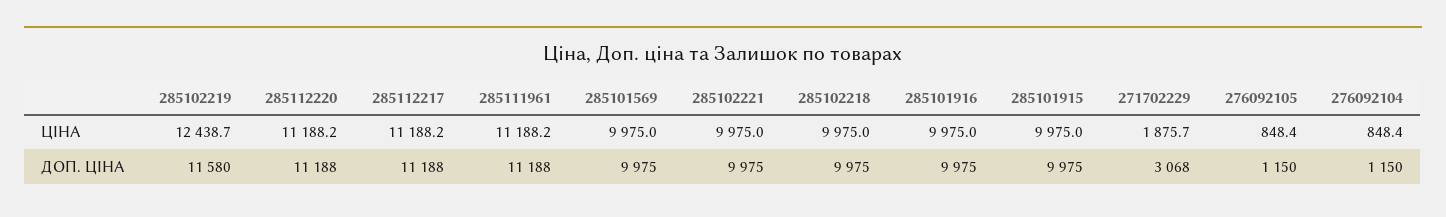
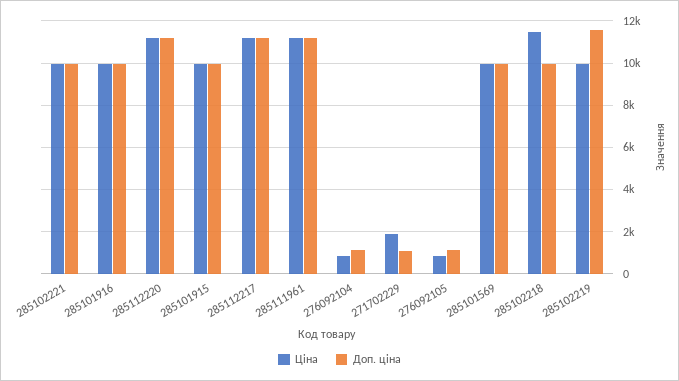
ЦІНА, 285102219: 12438.7 -> 10000
ЦІНА, 285102218: 9975 -> 11500
ДОП. ЦІНА, 271702229: 3068 -> 1000

